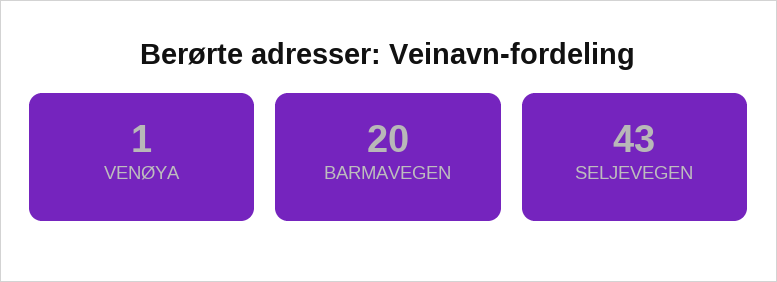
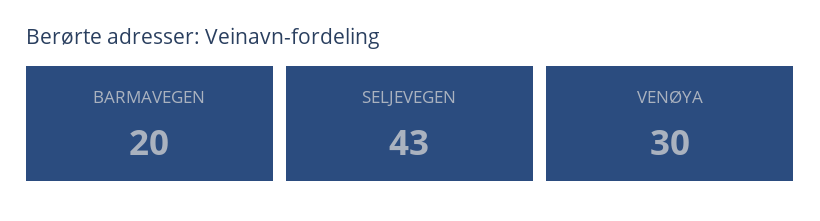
VENØYA: 1 -> 30

